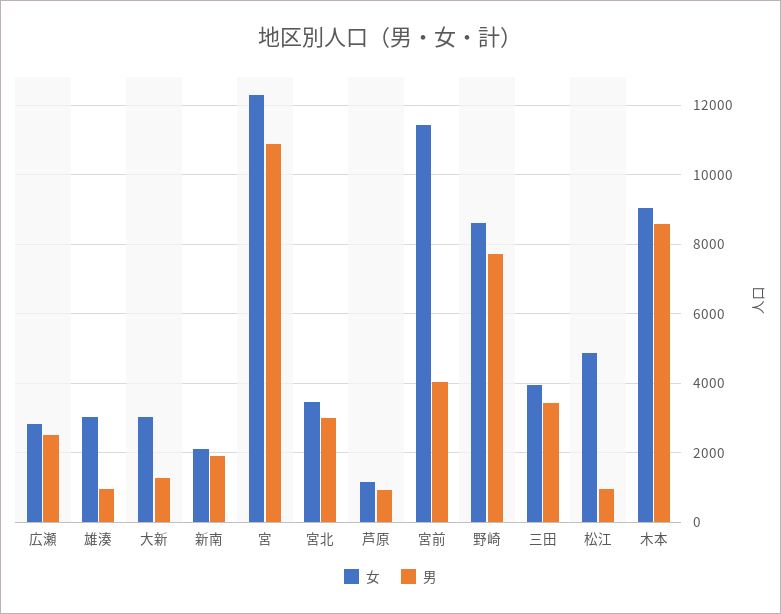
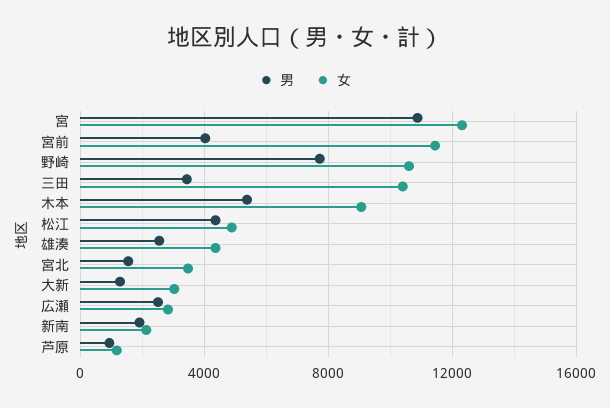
女, 雄湊: 3000 -> 4500
男, 雄湊: 1000 -> 2500
男, 宮北: 3000 -> 1500
女, 野崎: 8600 -> 10500
女, 三田: 4000 -> 10500
男, 松江: 1000 -> 4500
男, 木本: 8600 -> 5500

